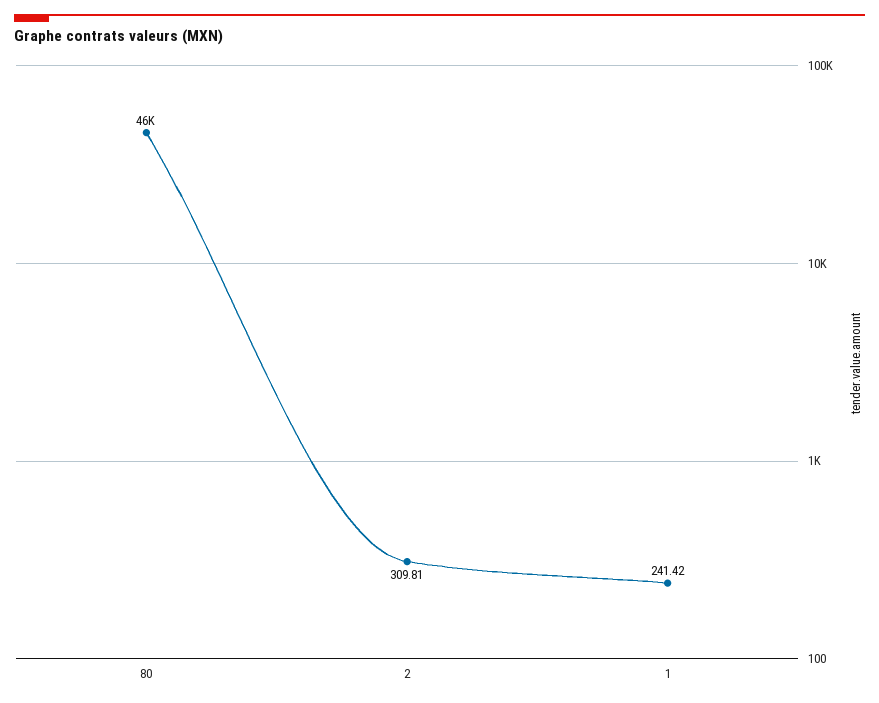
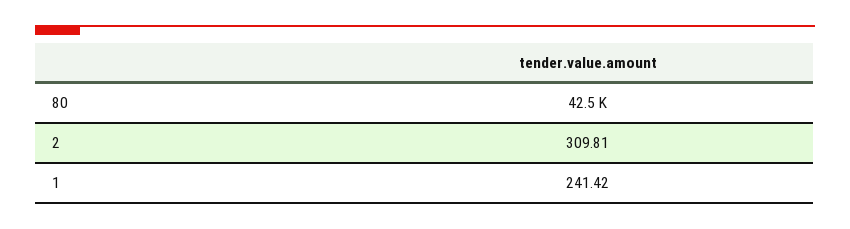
80: 46000 -> 42500

